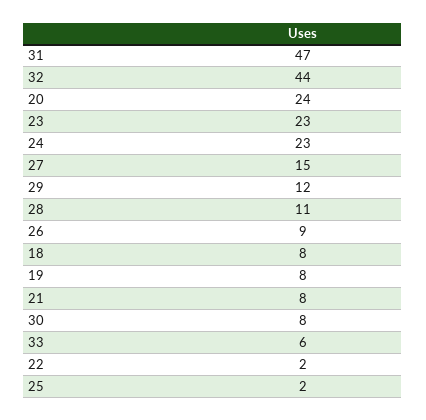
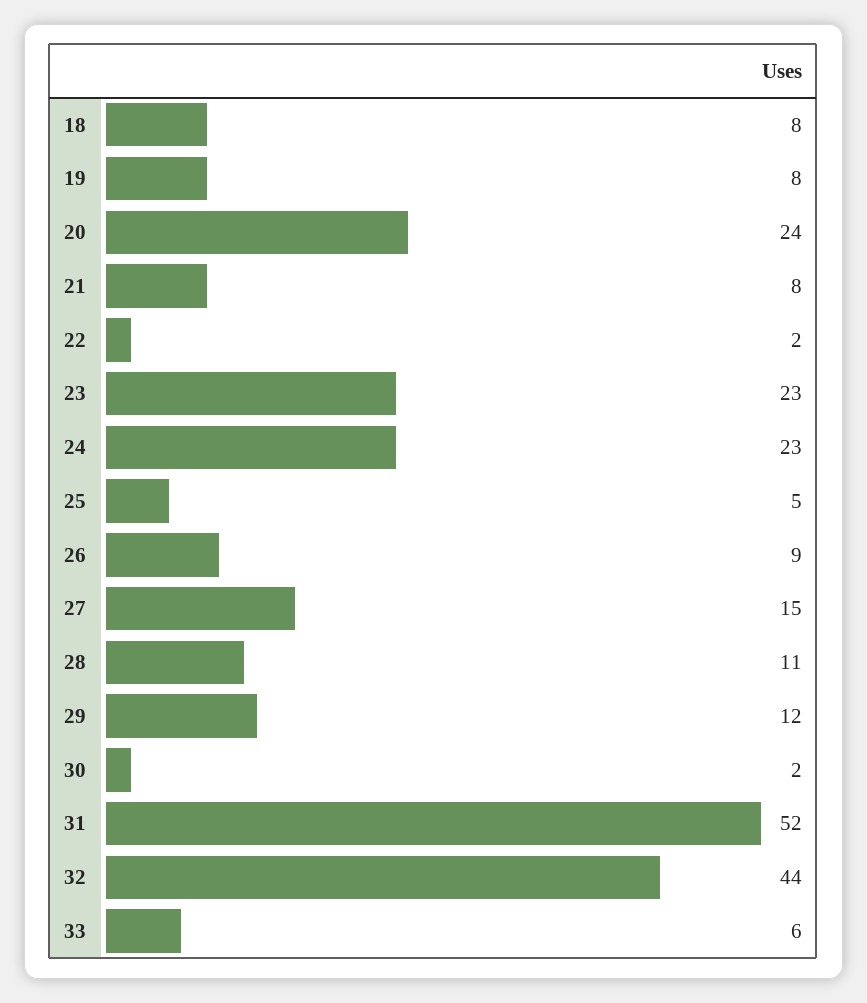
31: 47 -> 52
30: 8 -> 2
25: 2 -> 5

